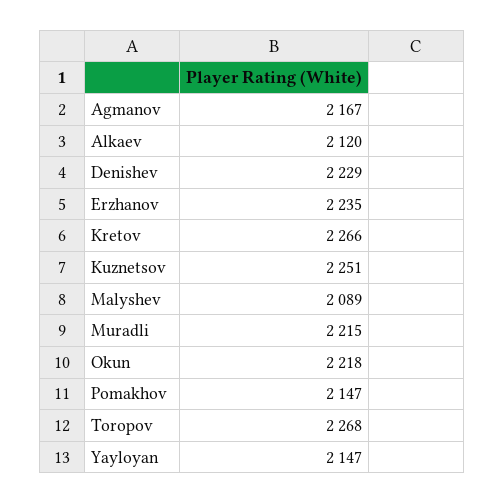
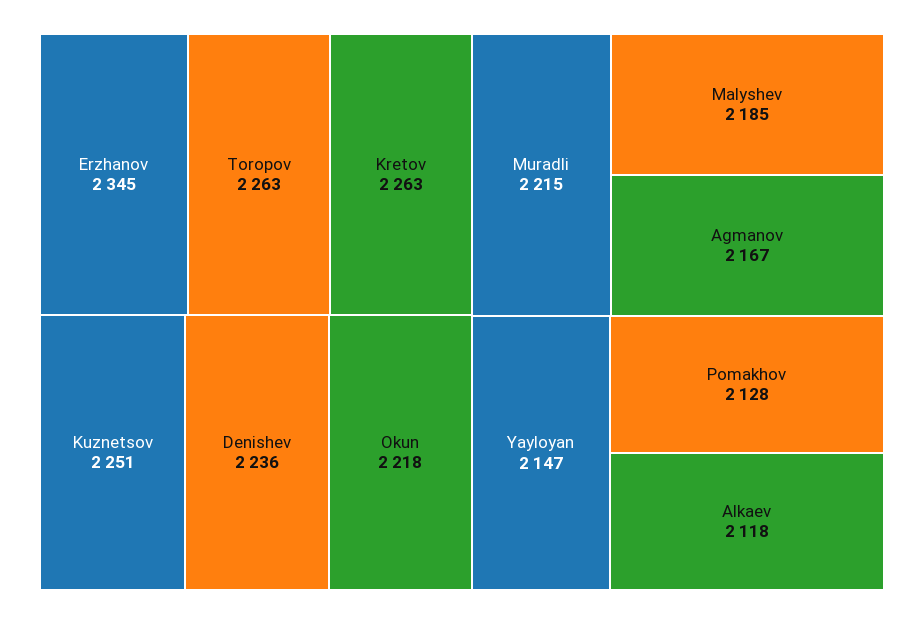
Alkaev: 2120 -> 2118
Denishev: 2229 -> 2236
Erzhanov: 2235 -> 2345
Kretov: 2266 -> 2263
Malyshev: 2089 -> 2185
Pomakhov: 2147 -> 2128
Toropov: 2268 -> 2263

